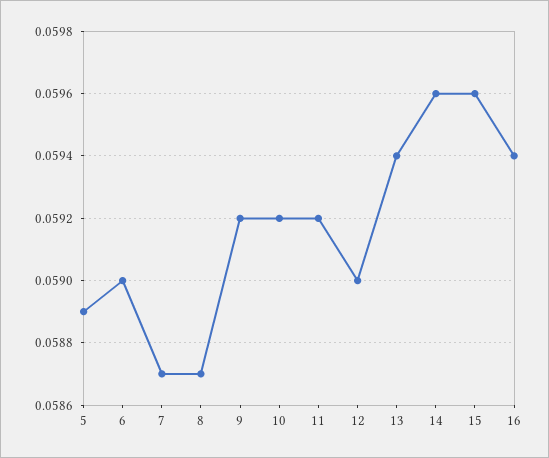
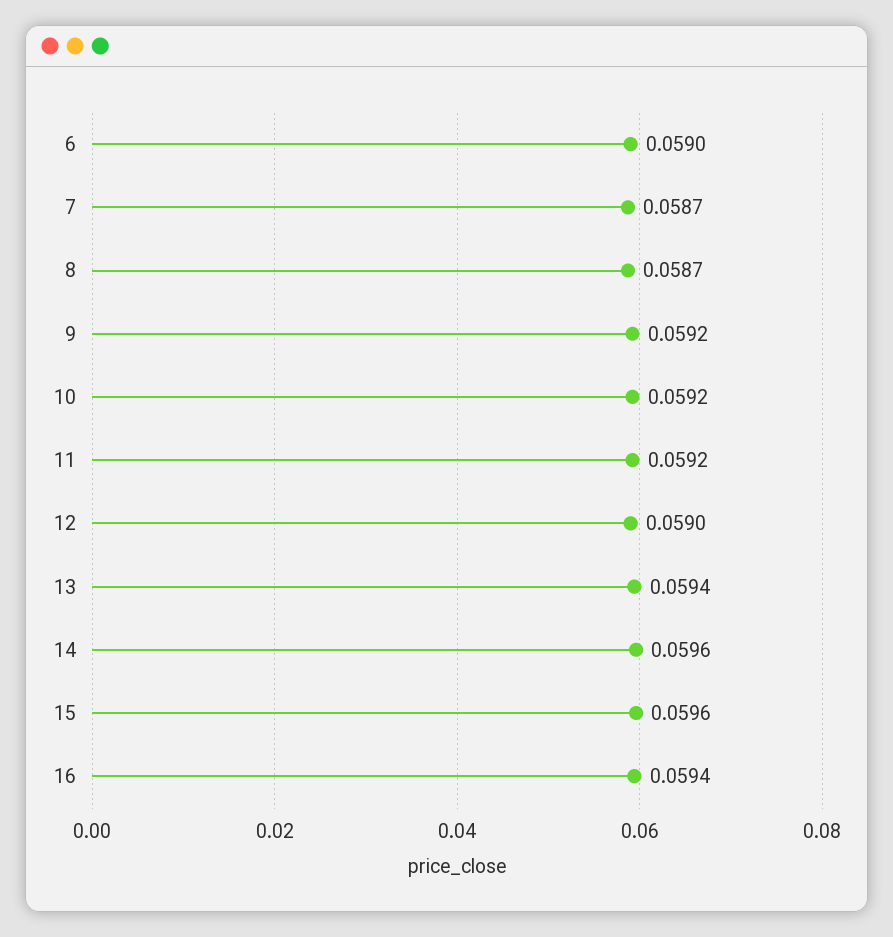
5: 0.0589 -> none

